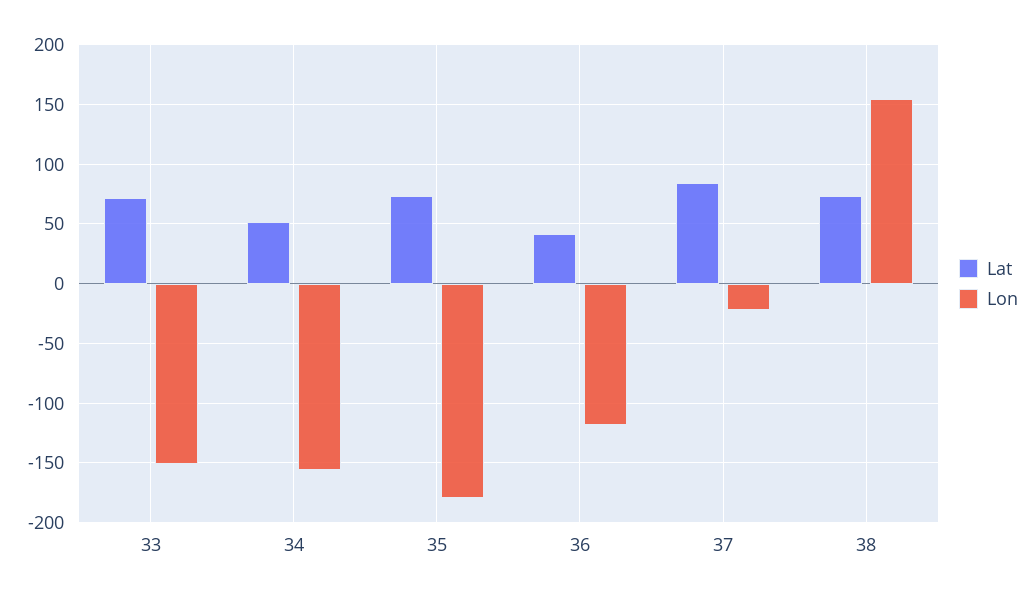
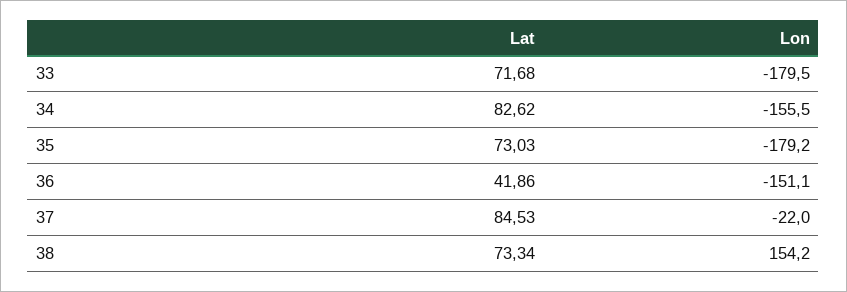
Lon, 33: -150 -> -179.5
Lat, 34: 50 -> 82.62
Lon, 36: -120 -> -151.1

